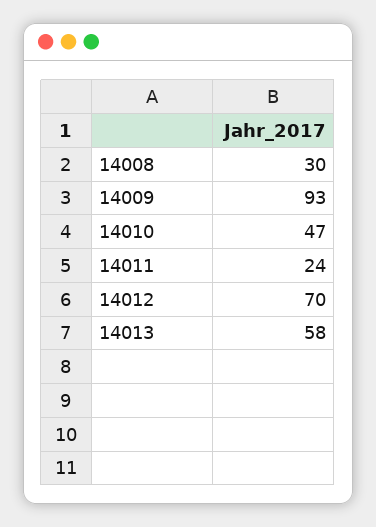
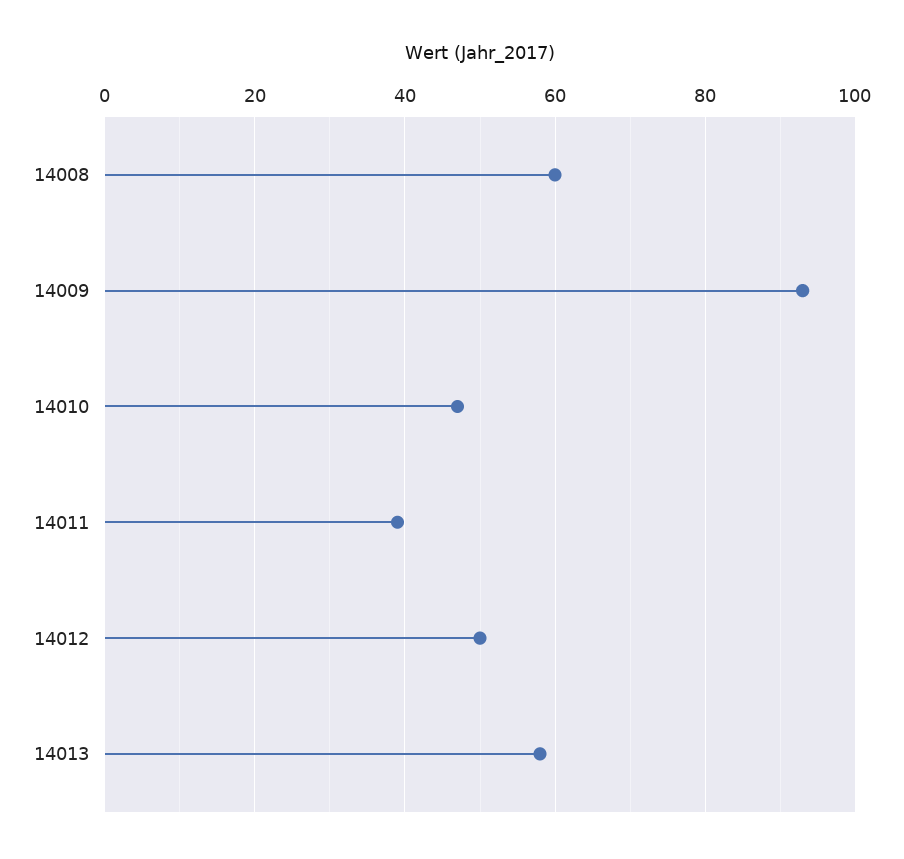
14008: 30 -> 60
14011: 24 -> 40
14012: 70 -> 50

